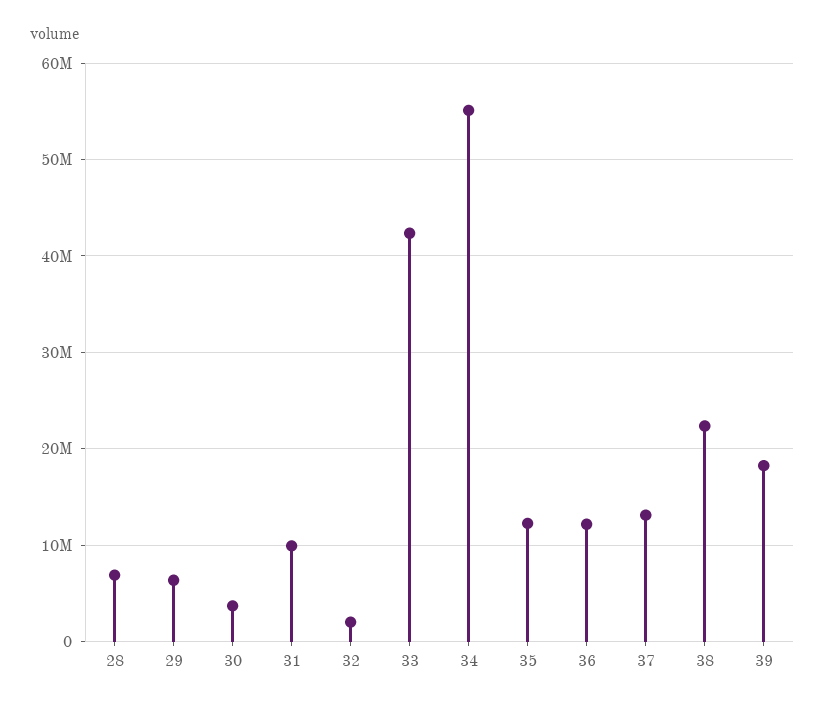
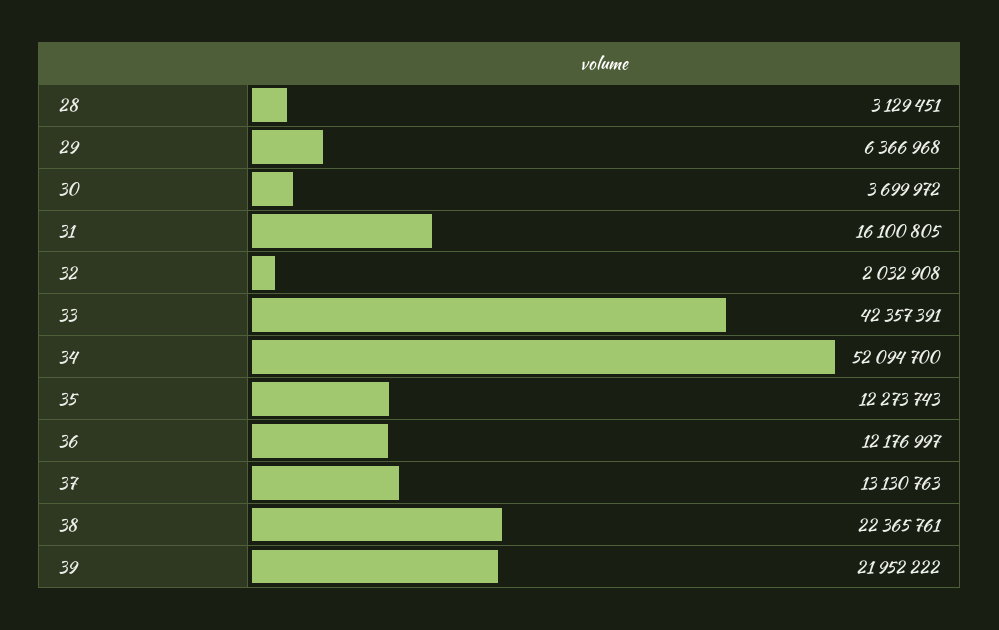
28: 7000000 -> 3129451
31: 10000000 -> 16100805
34: 55000000 -> 52094700
39: 18000000 -> 21952222

